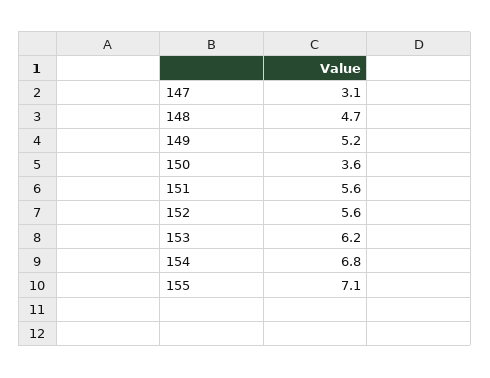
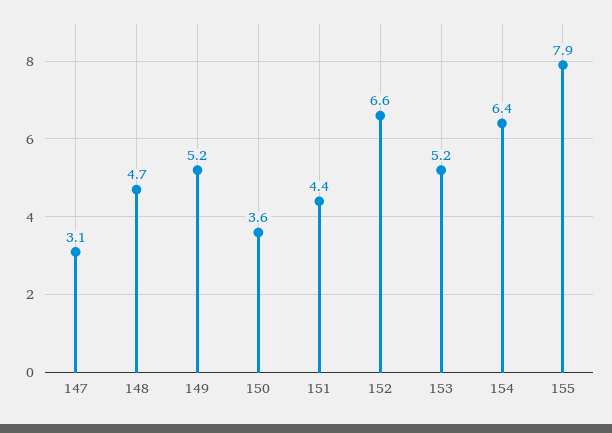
151: 5.6 -> 4.4
152: 5.6 -> 6.6
153: 6.2 -> 5.2
154: 6.8 -> 6.4
155: 7.1 -> 7.9

